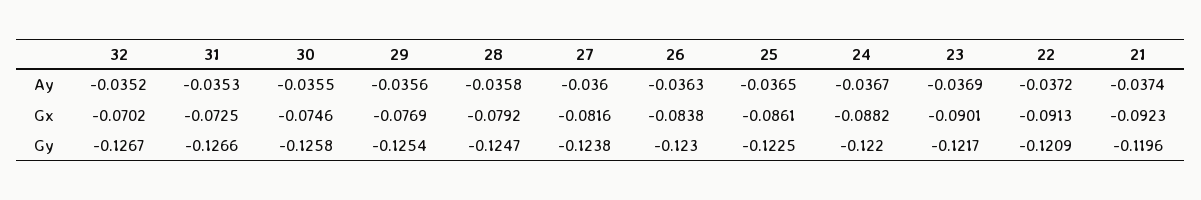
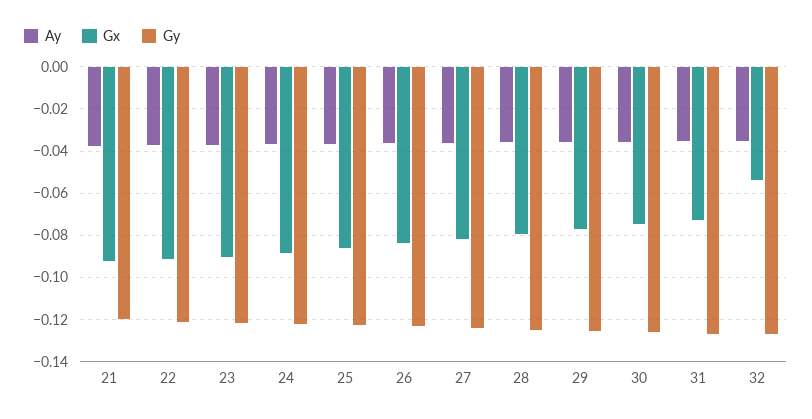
Gx, 32: -0.0702 -> -0.055

